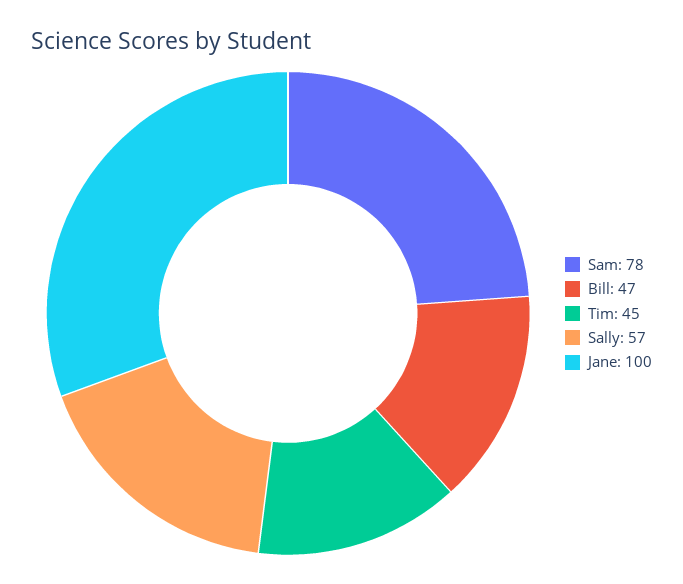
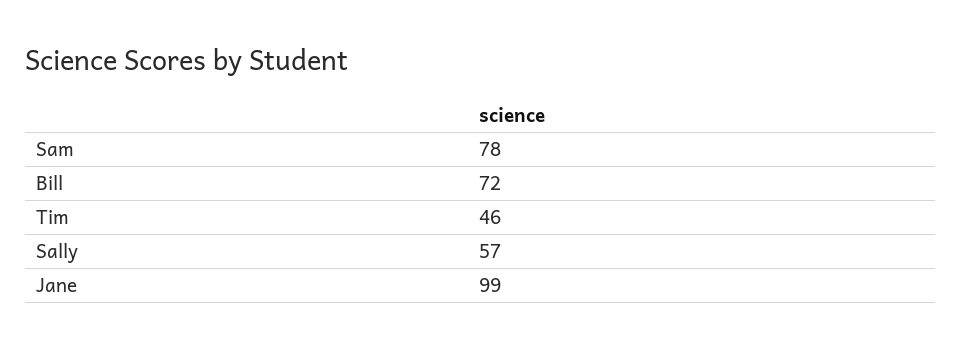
Bill: 47 -> 72
Tim: 45 -> 46
Jane: 100 -> 99

